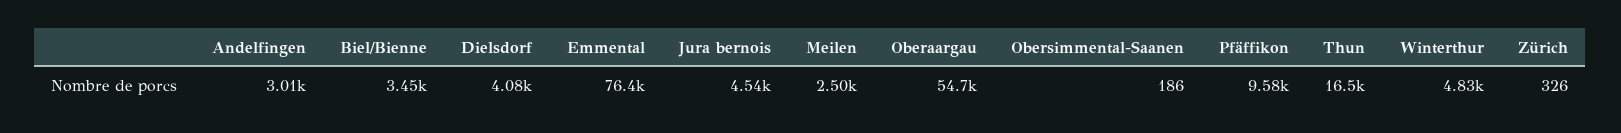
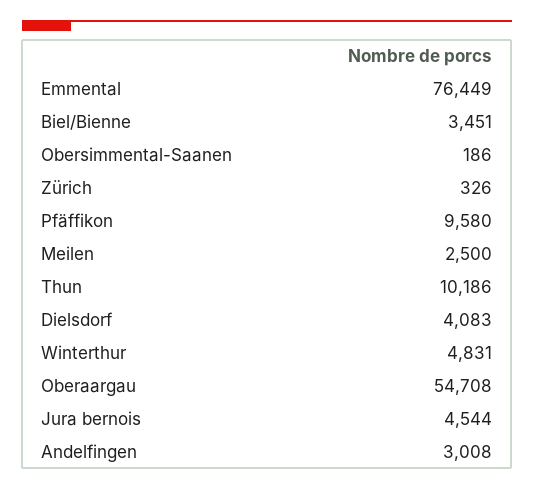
Thun: 16500 -> 10186

